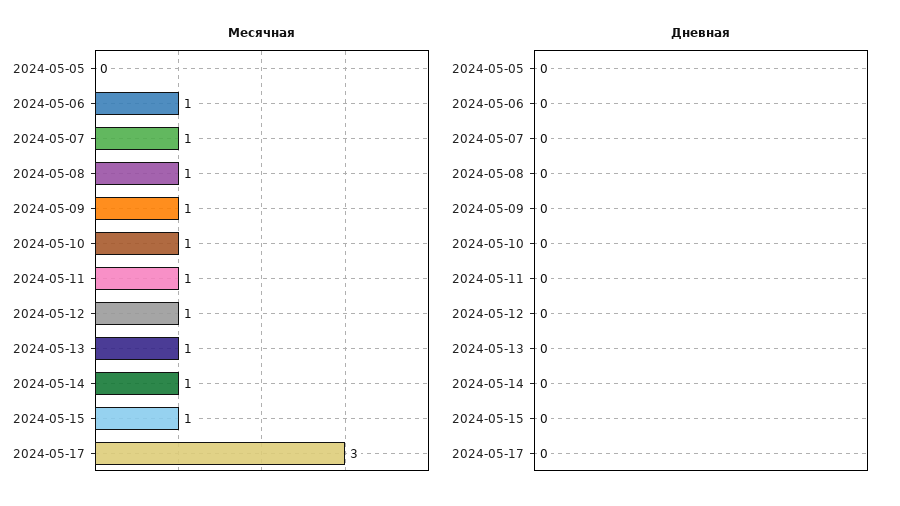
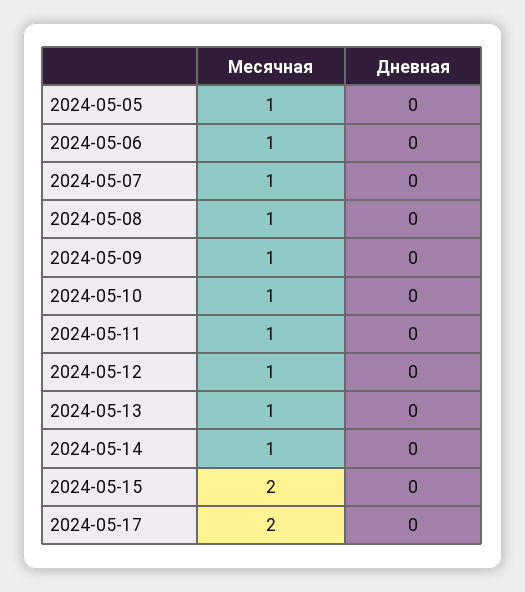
Месячная, 2024-05-05: 0 -> 1
Месячная, 2024-05-15: 1 -> 2
Месячная, 2024-05-17: 3 -> 2

